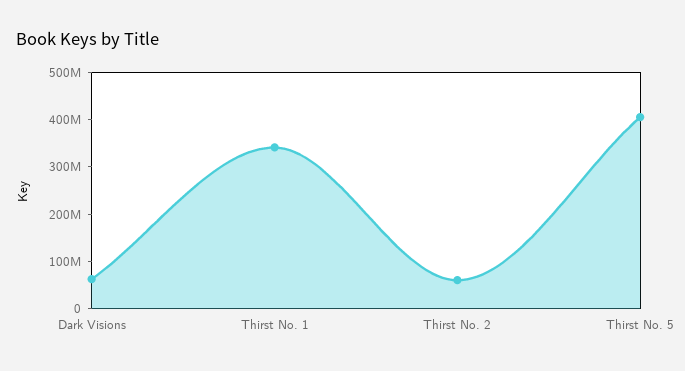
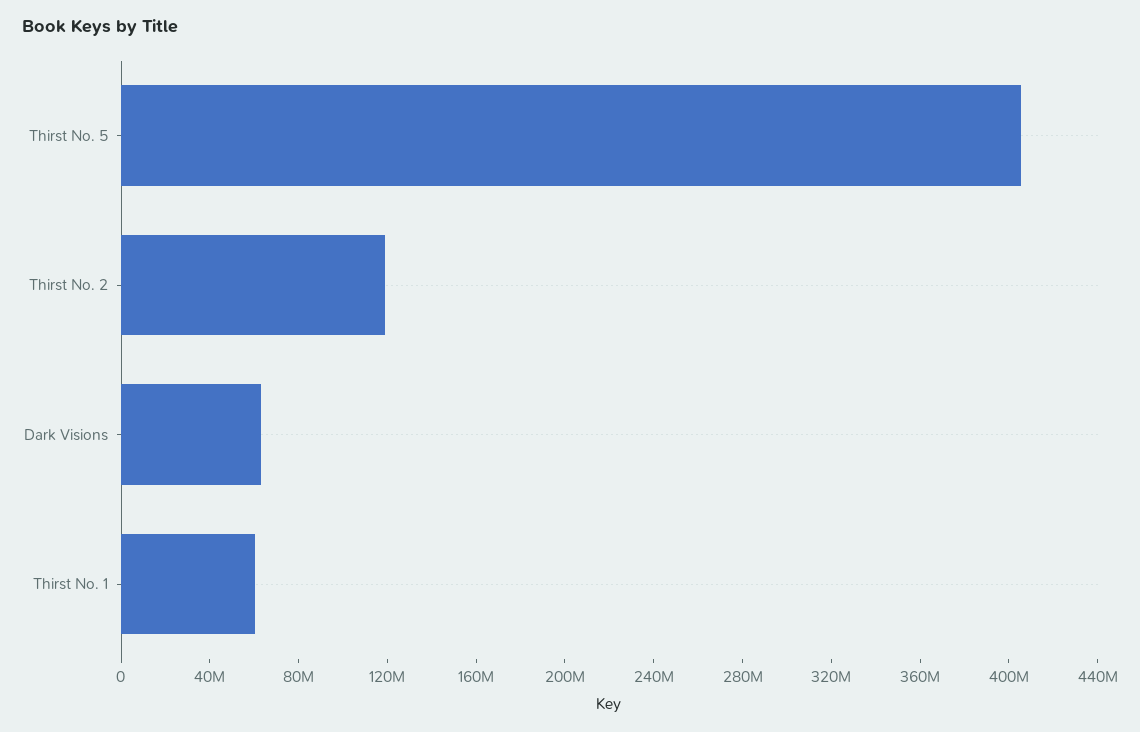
Thirst No. 1: 340000000 -> 60000000
Thirst No. 2: 60000000 -> 120000000

